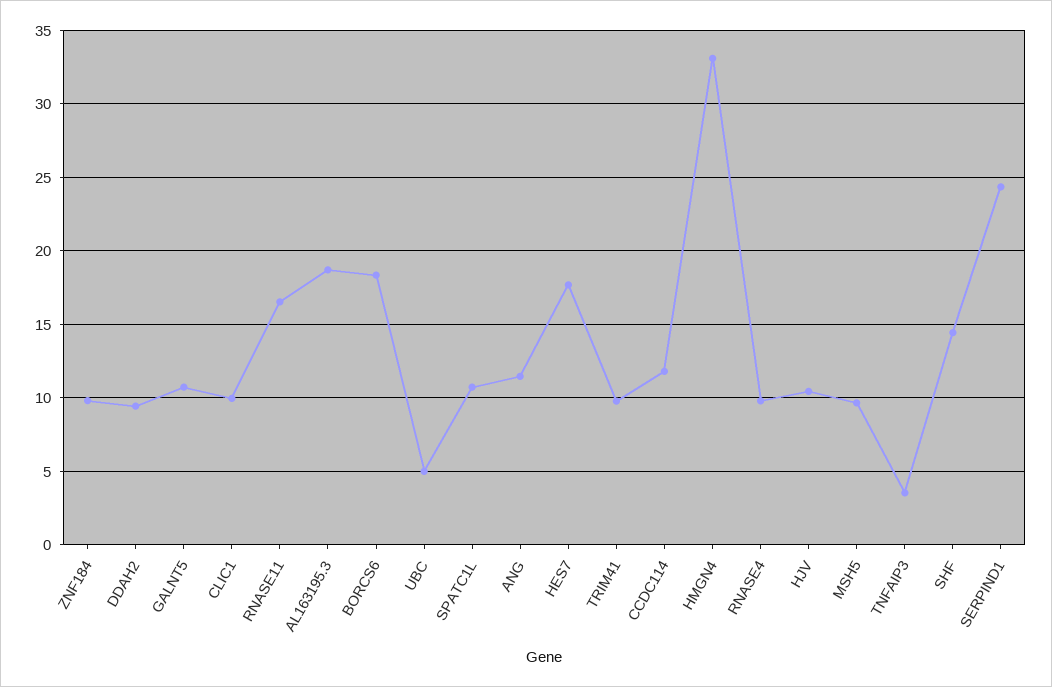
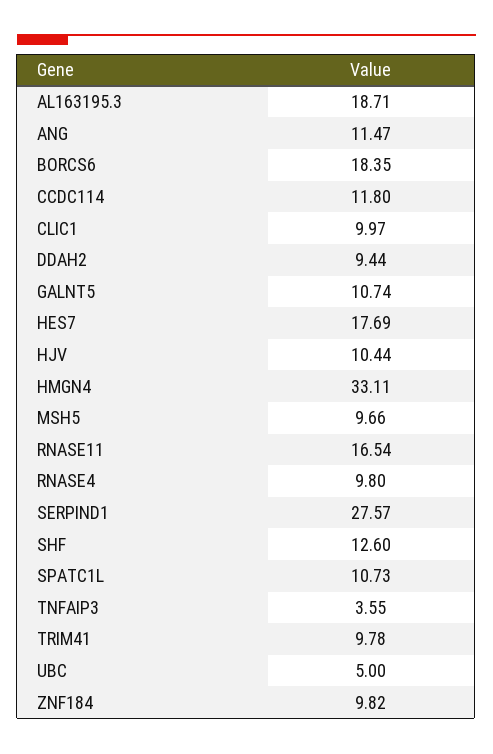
SHF: 14.5 -> 12.6
SERPIND1: 24.5 -> 27.57

